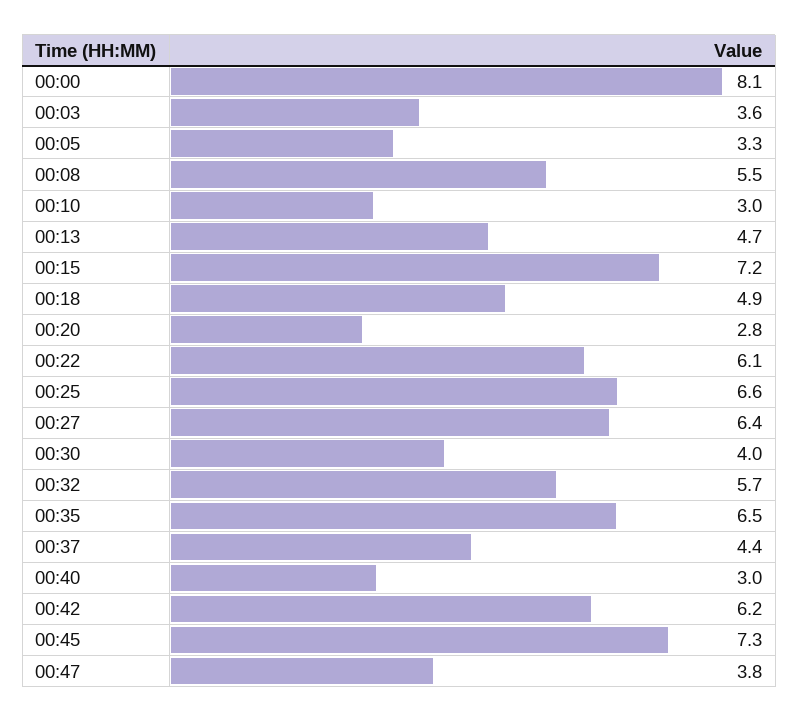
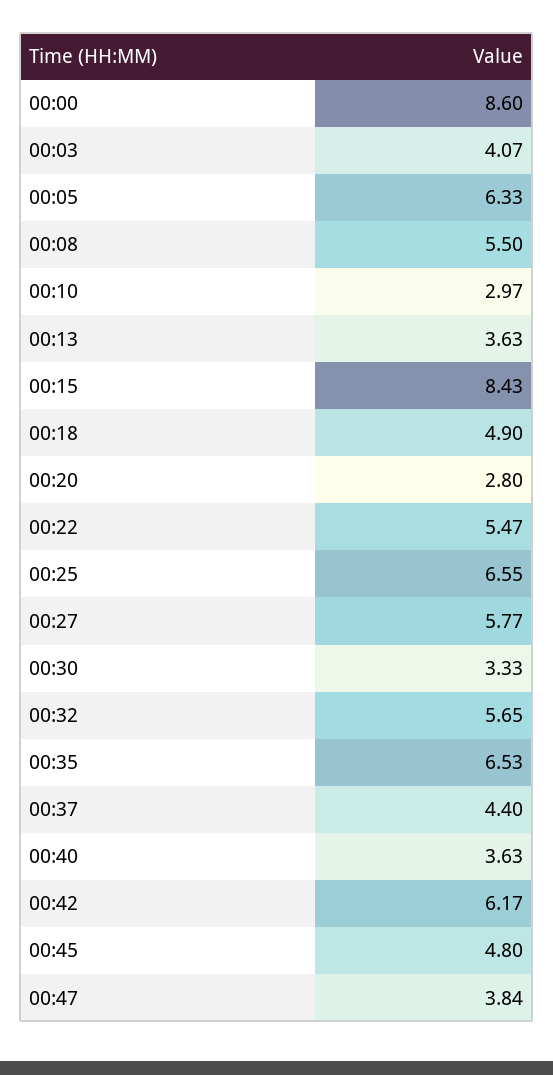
00:00: 8.1 -> 8.6
00:03: 3.6 -> 4.07
00:05: 3.3 -> 6.33
00:13: 4.7 -> 3.63
00:15: 7.2 -> 8.43
00:22: 6.1 -> 5.47
00:27: 6.4 -> 5.77
00:30: 4 -> 3.33
00:40: 3 -> 3.63
00:45: 7.3 -> 4.8

